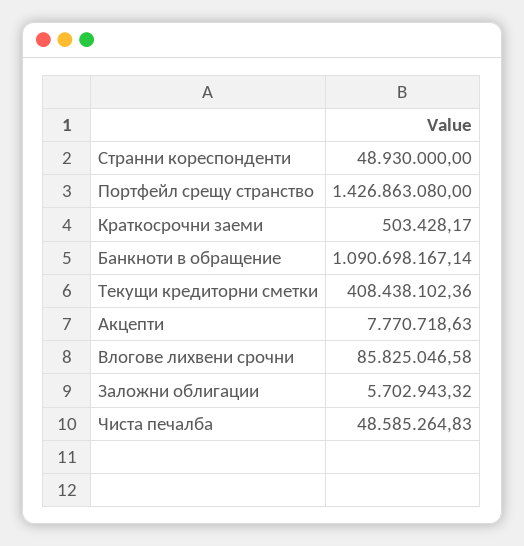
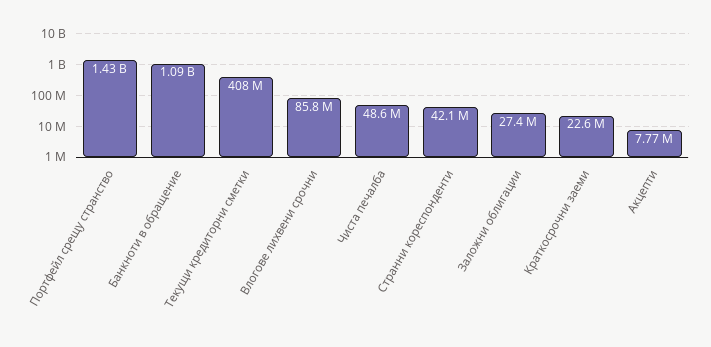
Странни кореспонденти: 48930000 -> 42100000
Краткосрочни заеми: 503428.17 -> 22600000
Заложни облигации: 5702943.32 -> 27400000

